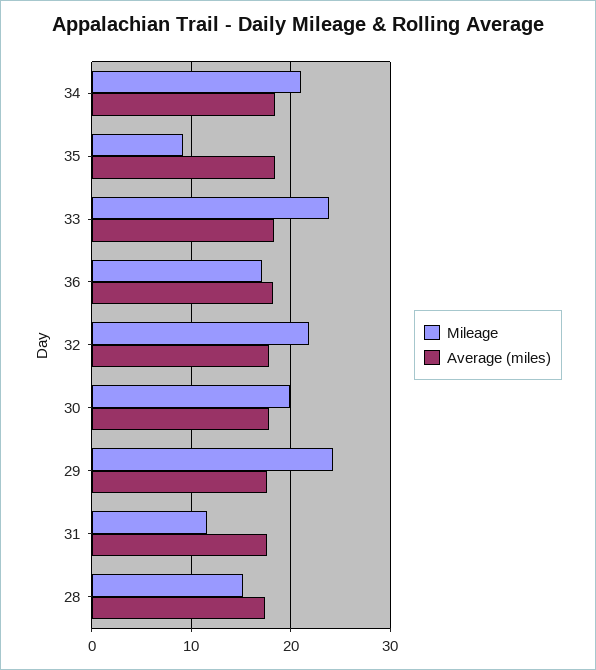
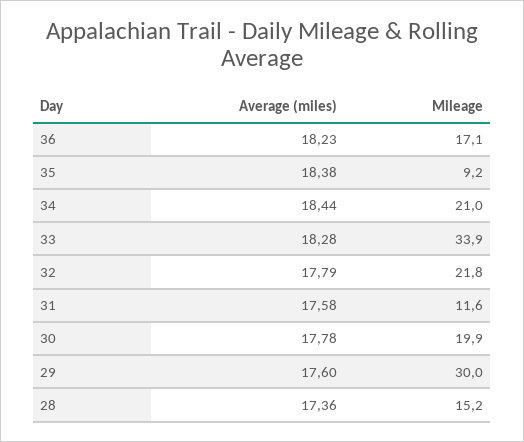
Mileage, 33: 24 -> 33.9
Mileage, 29: 24 -> 30

